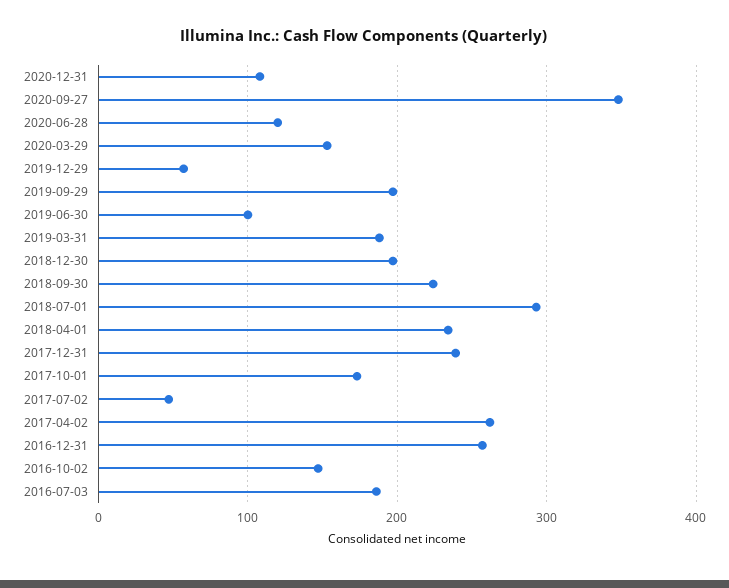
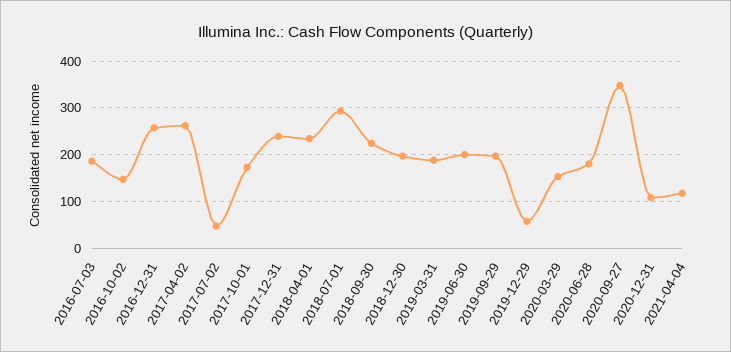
2020-06-28: 120 -> 180
2019-06-30: 100 -> 200
2021-04-04: none -> 120

